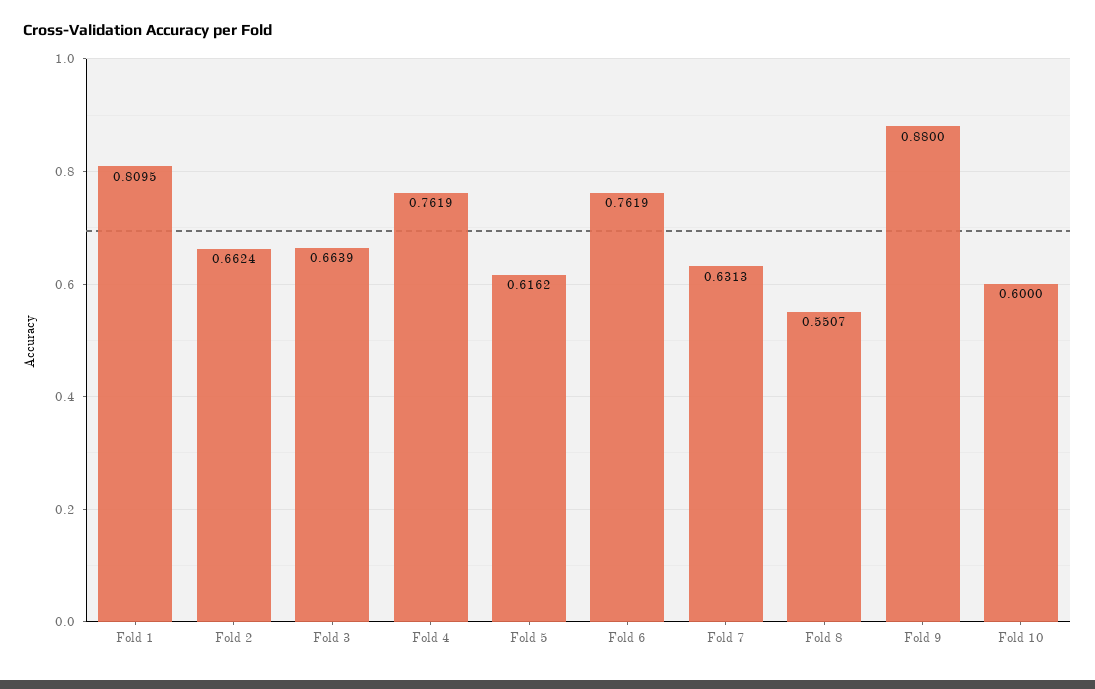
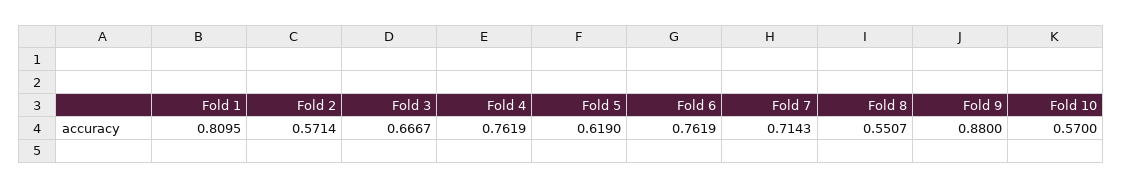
Fold 2: 0.6624 -> 0.5714
Fold 3: 0.6639 -> 0.6667
Fold 5: 0.6162 -> 0.619
Fold 7: 0.6313 -> 0.7143
Fold 10: 0.6 -> 0.57

